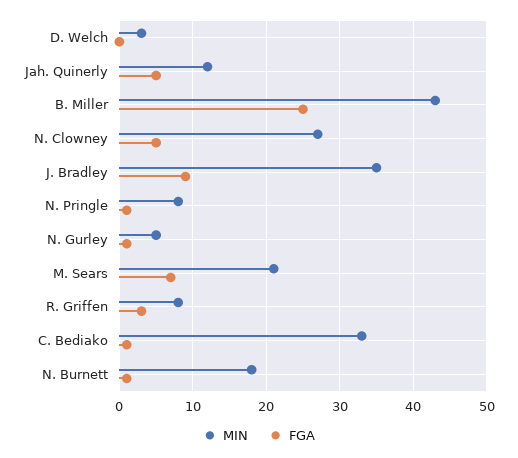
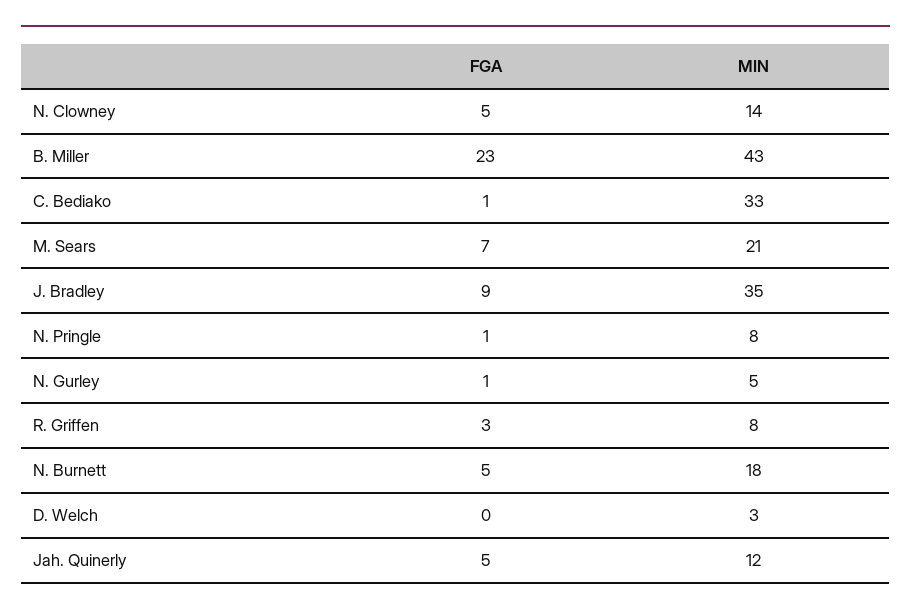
FGA, B. Miller: 25 -> 23
MIN, N. Clowney: 27 -> 14
FGA, N. Burnett: 1 -> 5

